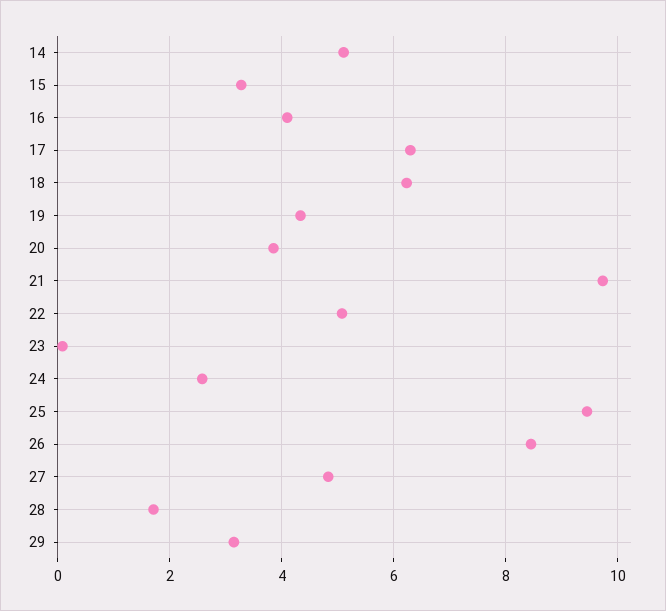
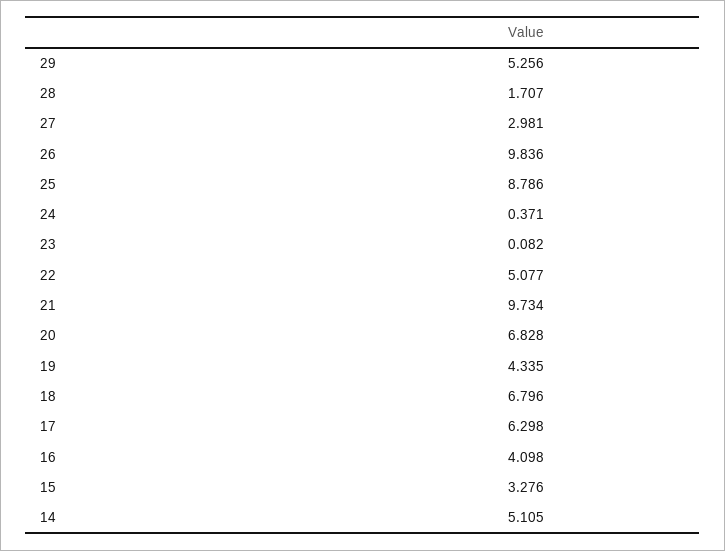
18: 6.2 -> 6.796
20: 3.8 -> 6.828
24: 2.6 -> 0.371
25: 9.4 -> 8.786
26: 8.4 -> 9.836
27: 4.8 -> 2.981
29: 3.2 -> 5.256

